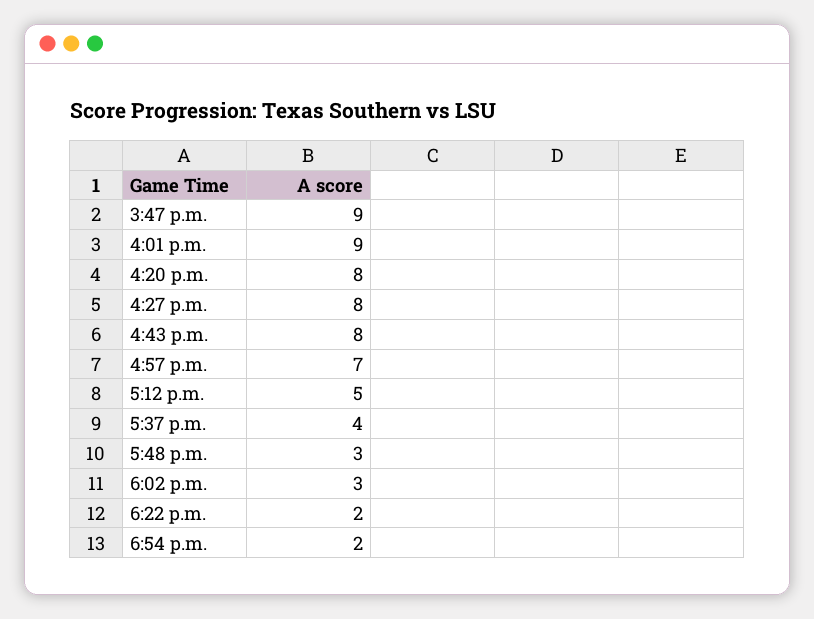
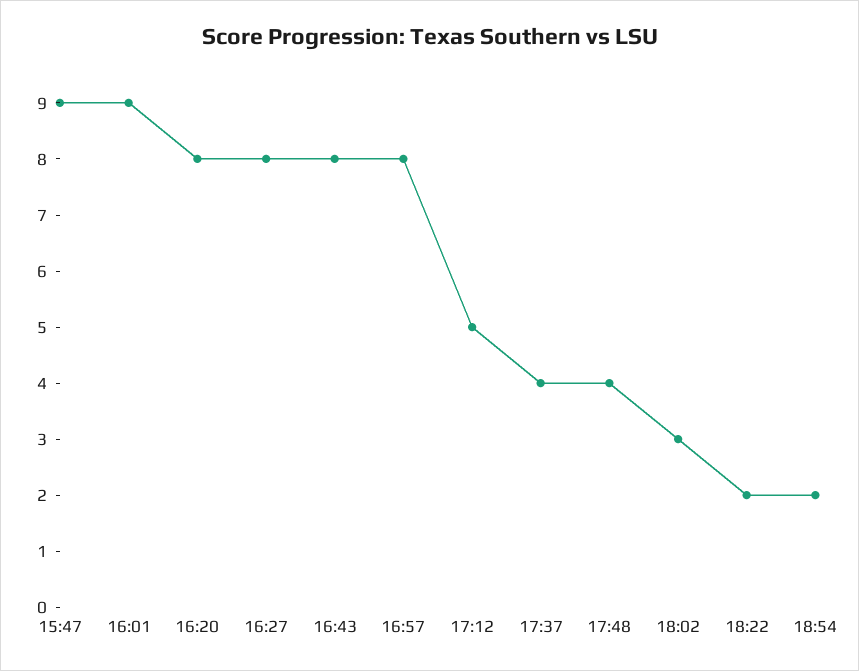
4:57 p.m.: 7 -> 8
5:48 p.m.: 3 -> 4

